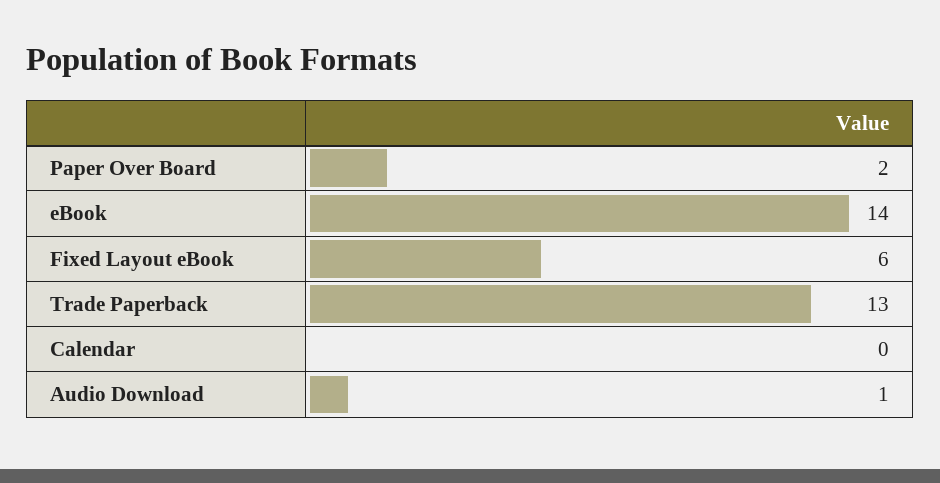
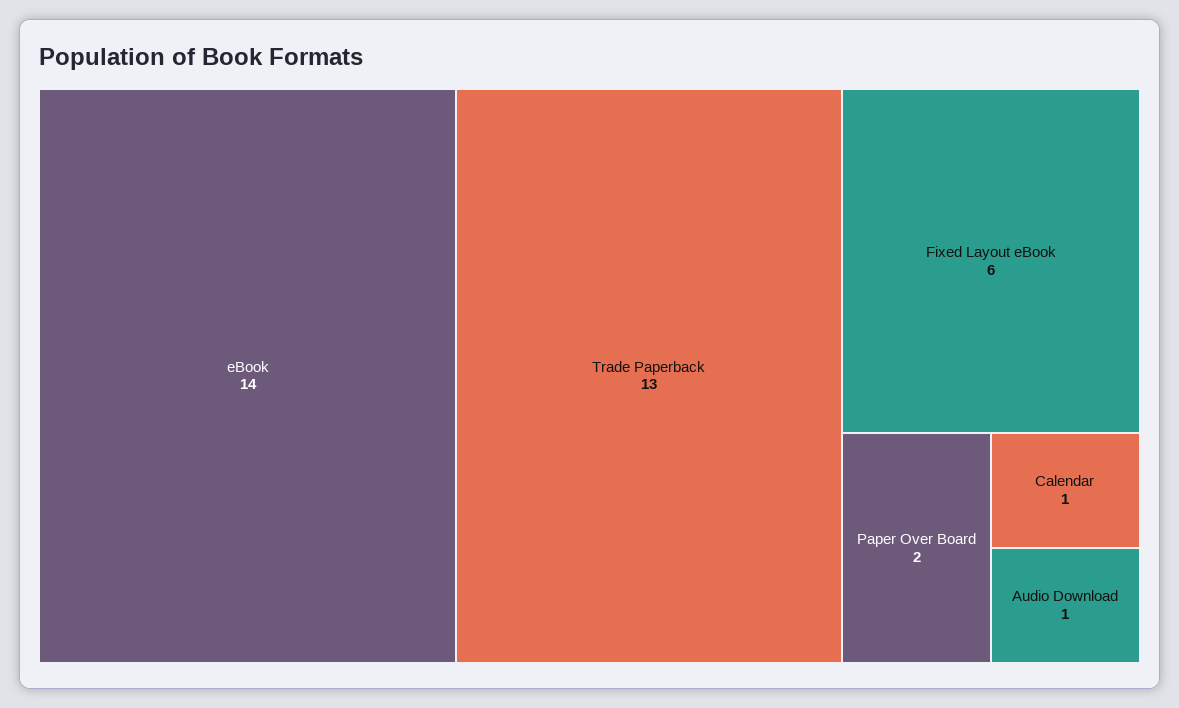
Calendar: 0 -> 1

